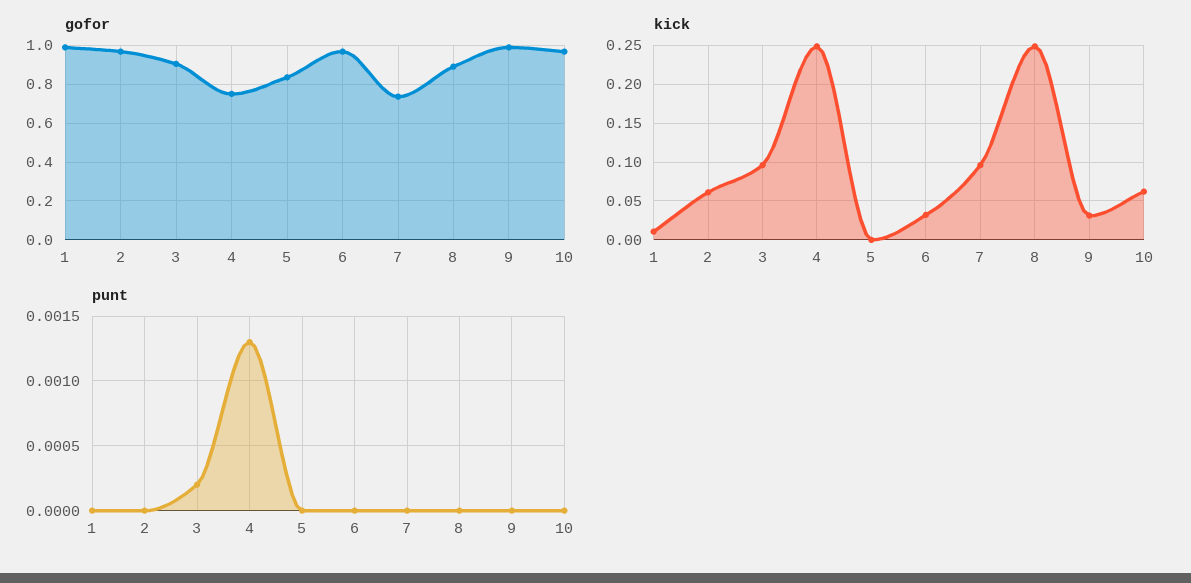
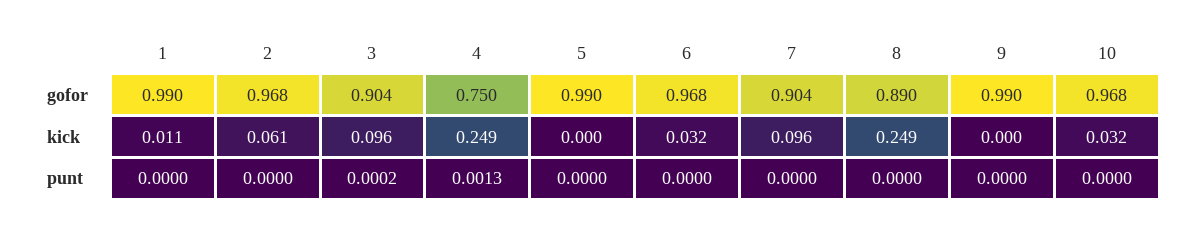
gofor, 5: 0.85 -> 0.99
gofor, 7: 0.75 -> 0.904
kick, 9: 0.03 -> 0
kick, 10: 0.06 -> 0.032

